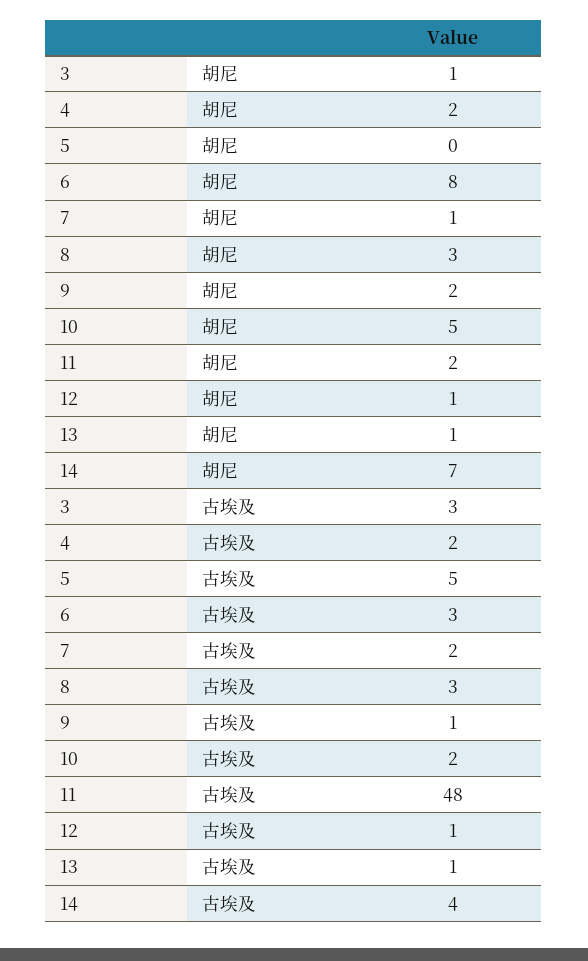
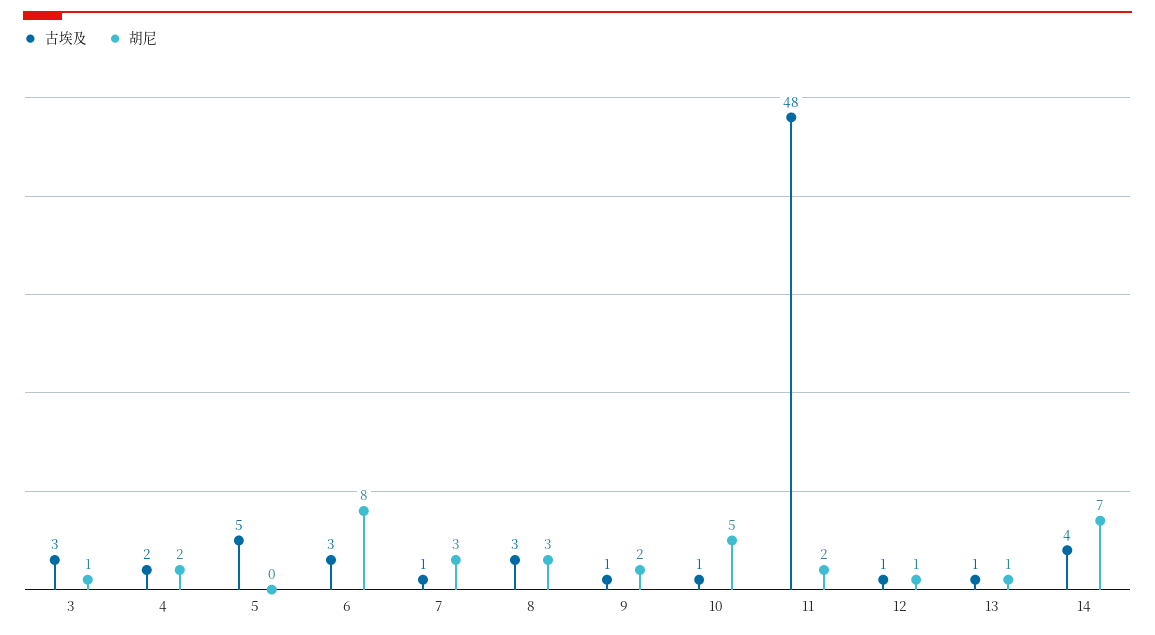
胡尼, 7: 1 -> 3
古埃及, 7: 2 -> 1
古埃及, 10: 2 -> 1

